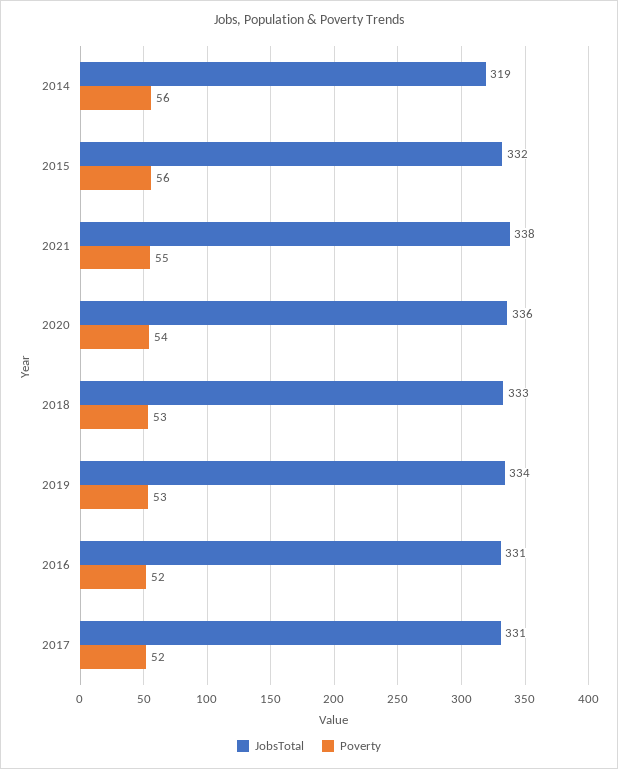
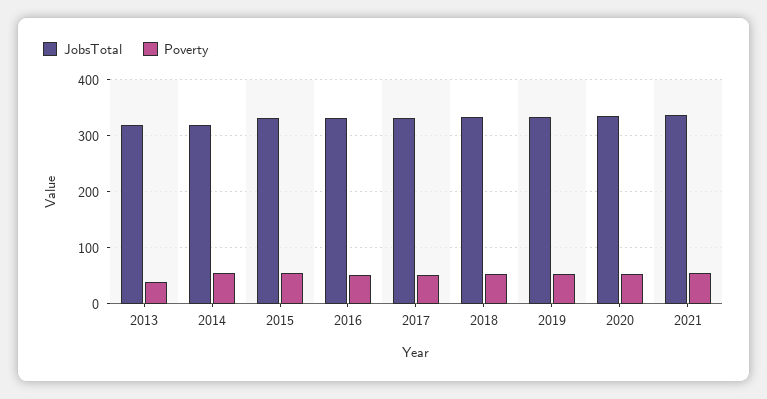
JobsTotal, 2013: none -> 320
Poverty, 2013: none -> 40

